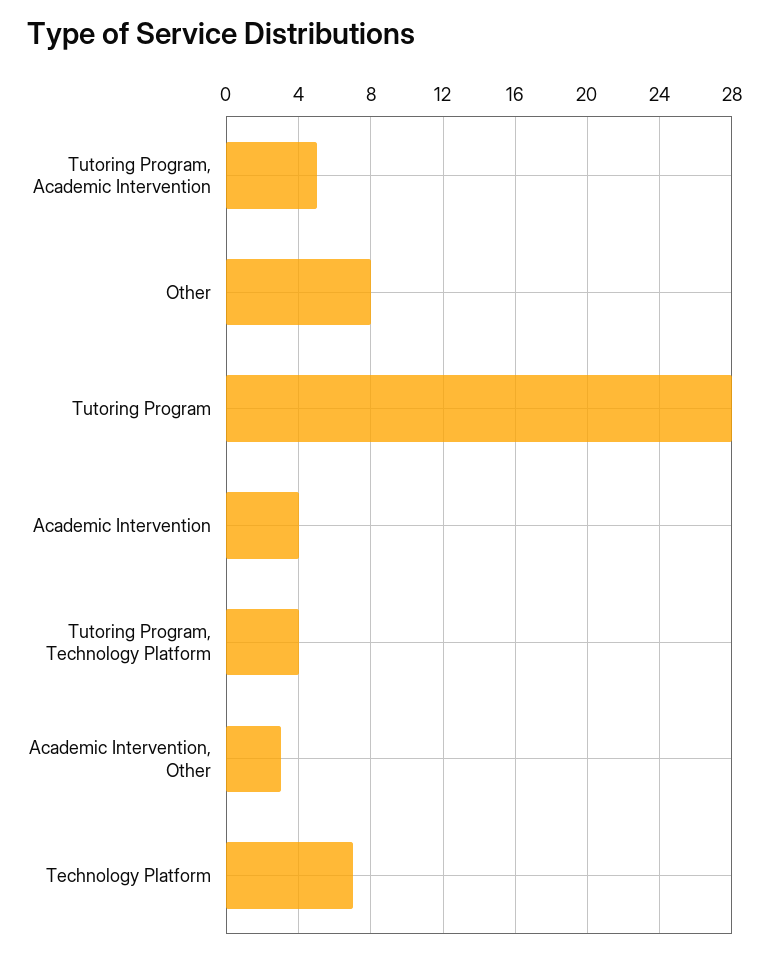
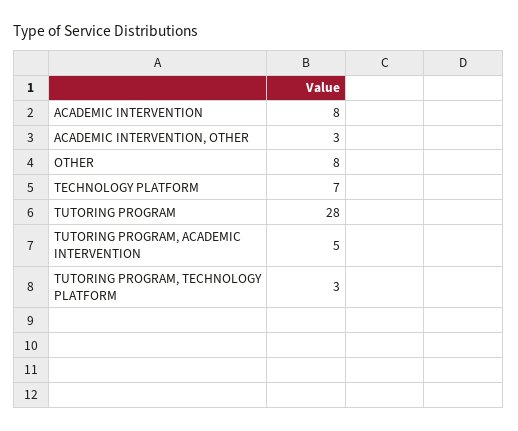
Academic Intervention: 4 -> 8
Tutoring Program, Technology Platform: 4 -> 3

